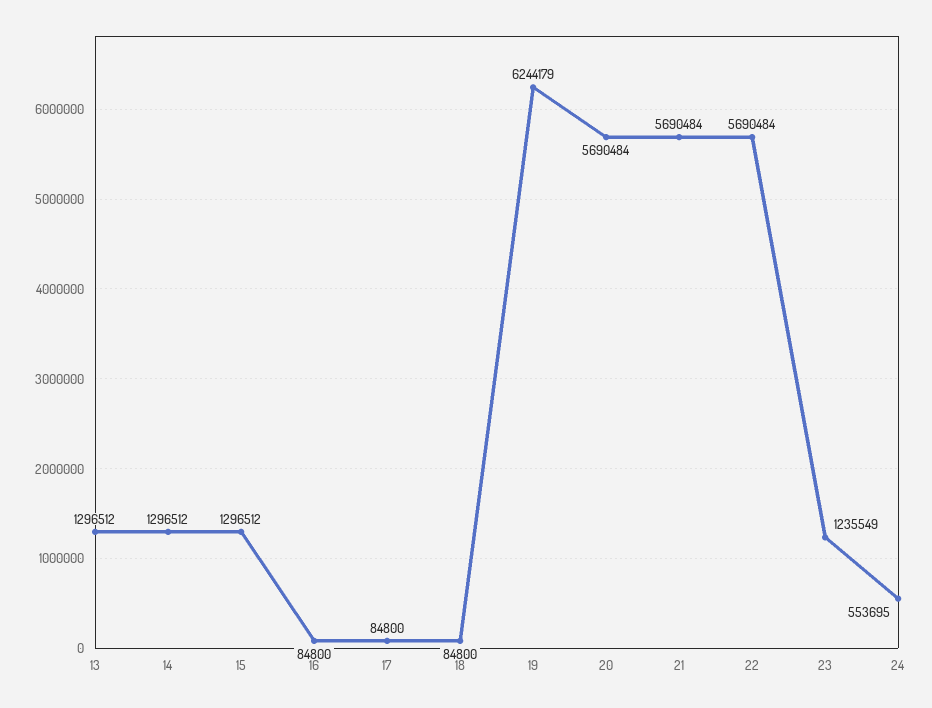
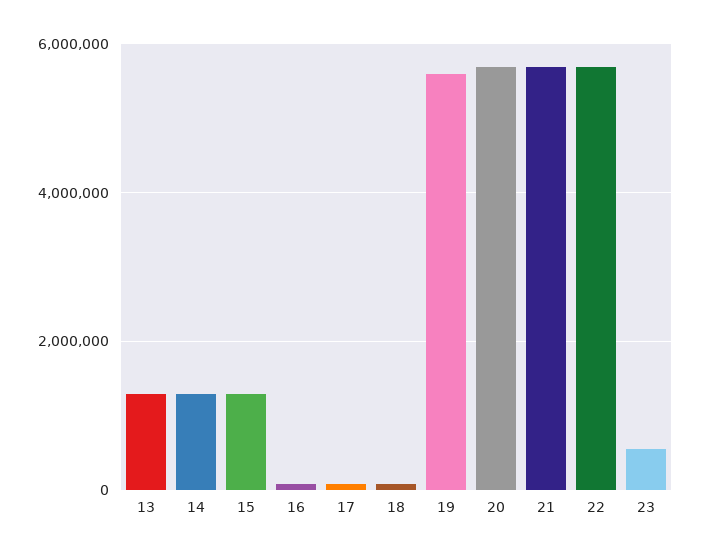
19: 6244179 -> 5600000
23: 1235549 -> 600000
24: 553695 -> none

